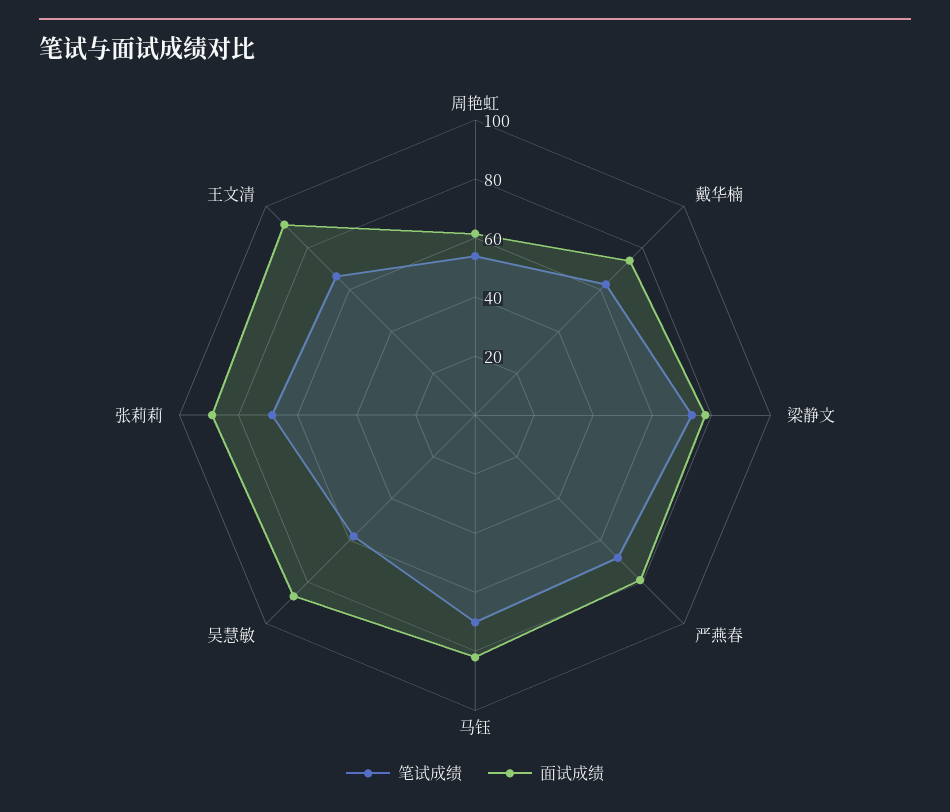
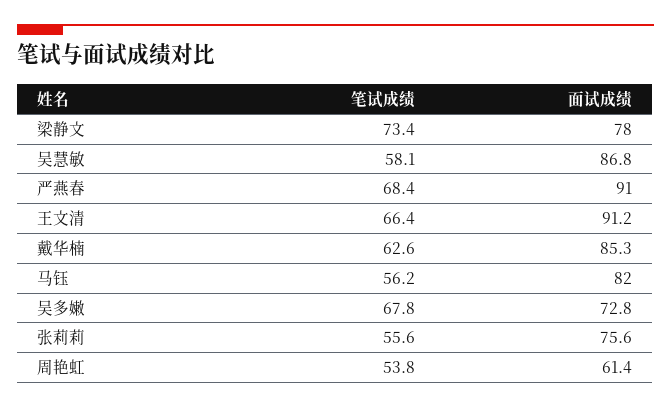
面试成绩, 戴华楠: 75 -> 85.3
面试成绩, 严燕春: 80 -> 91
笔试成绩, 马钰: 70 -> 56.2
笔试成绩, 张莉莉: 70 -> 55.6
面试成绩, 张莉莉: 90 -> 75.6
笔试成绩, 吴多嫩: none -> 67.8
面试成绩, 吴多嫩: none -> 72.8

